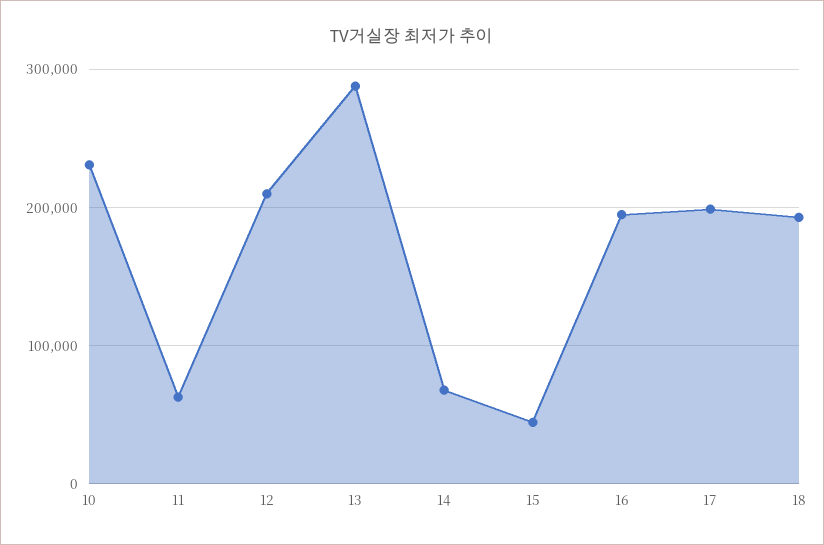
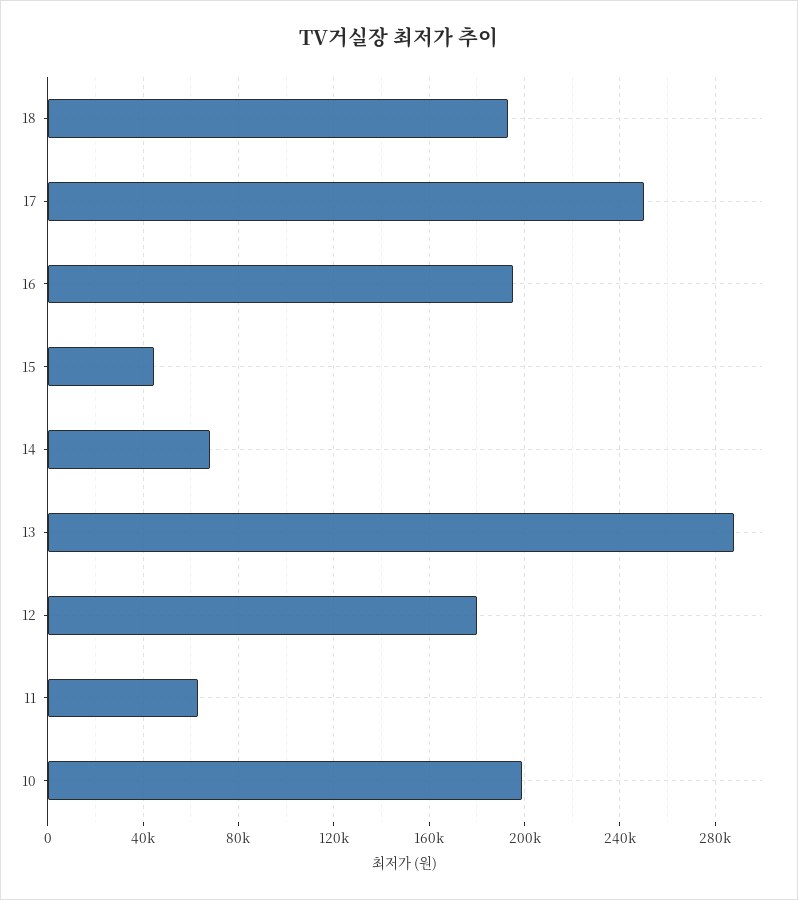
10: 230000 -> 200000
12: 210000 -> 180000
17: 200000 -> 250000

